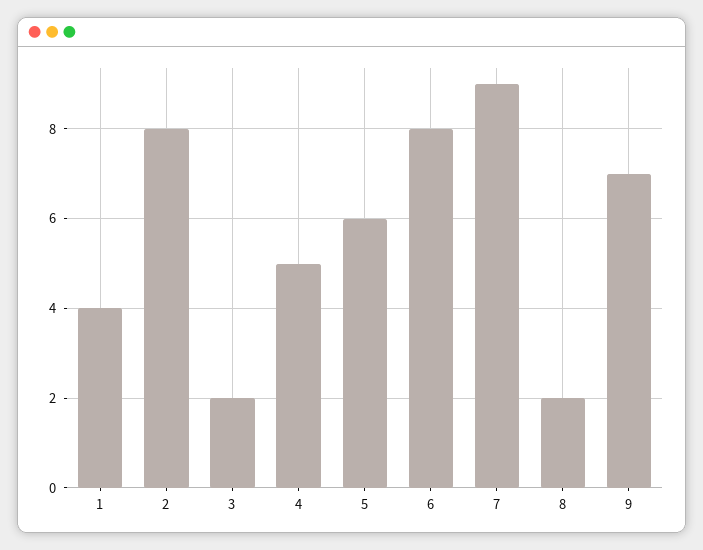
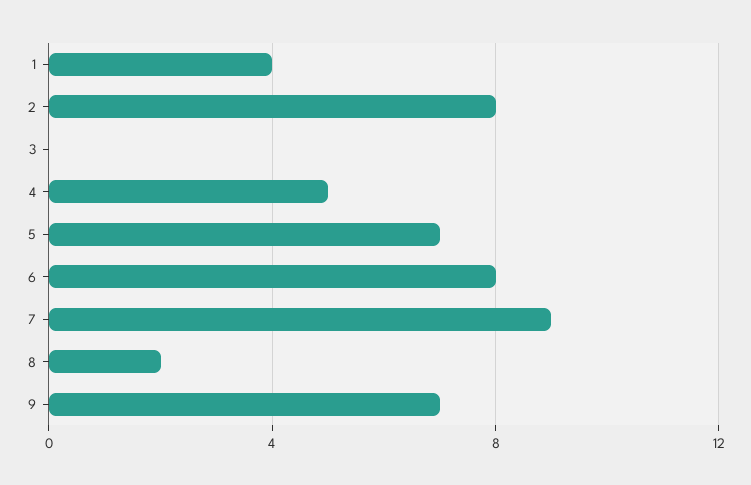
3: 2 -> 0
5: 6 -> 7

